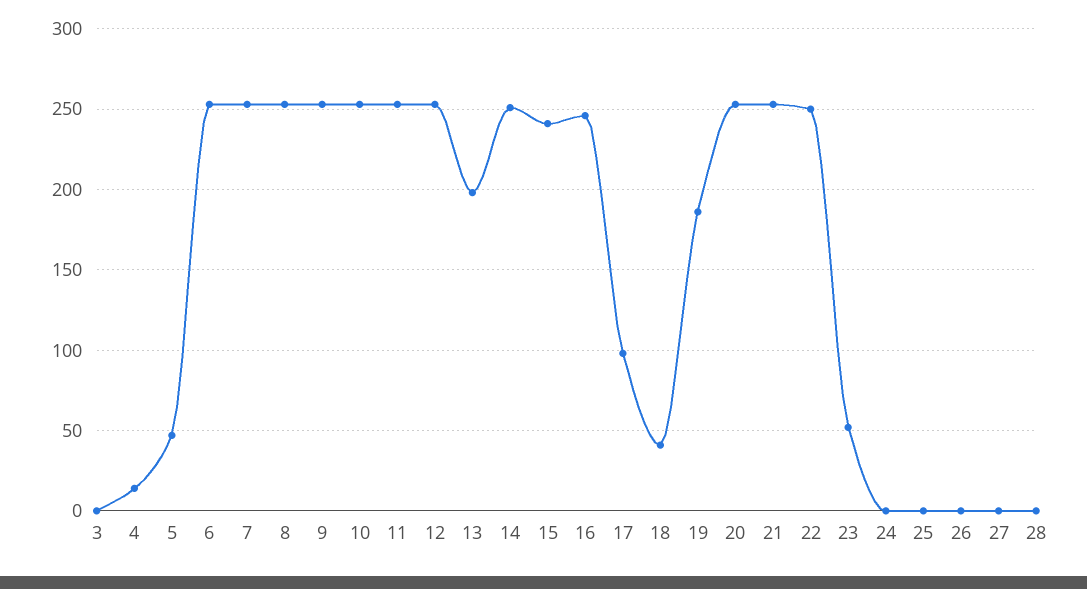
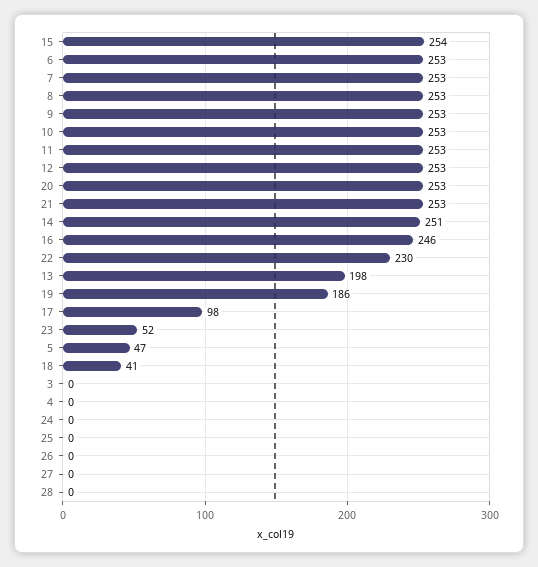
4: 15 -> 0
15: 240 -> 254
22: 250 -> 230

